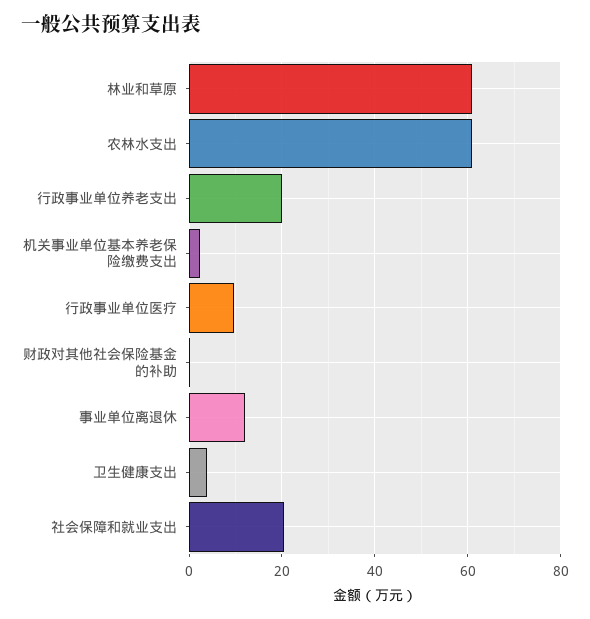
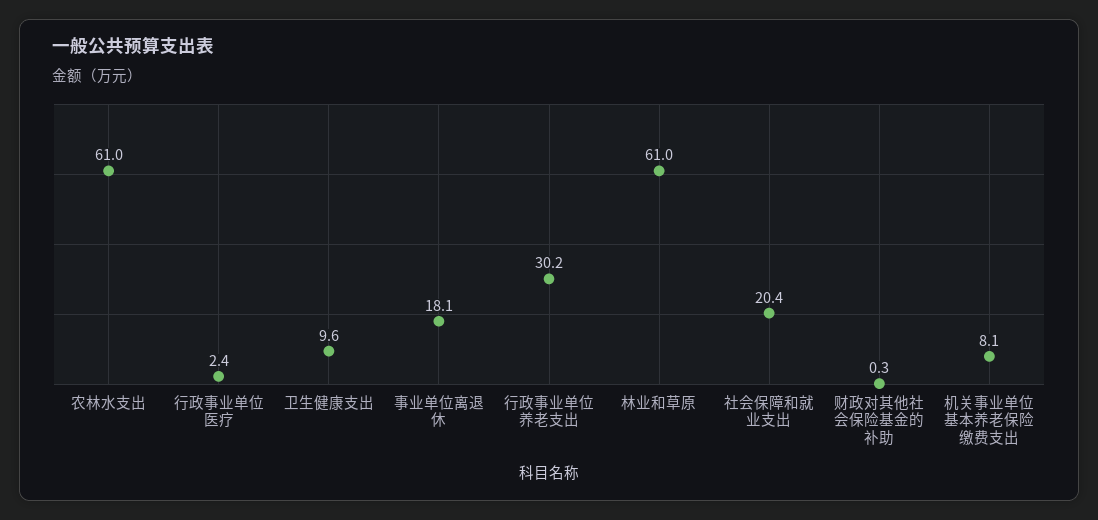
行政事业单位养老支出: 20 -> 30.2
机关事业单位基本养老保险缴费支出: 2 -> 8.1
行政事业单位医疗: 10 -> 2.4
事业单位离退休: 12 -> 18.1
卫生健康支出: 4 -> 9.6

